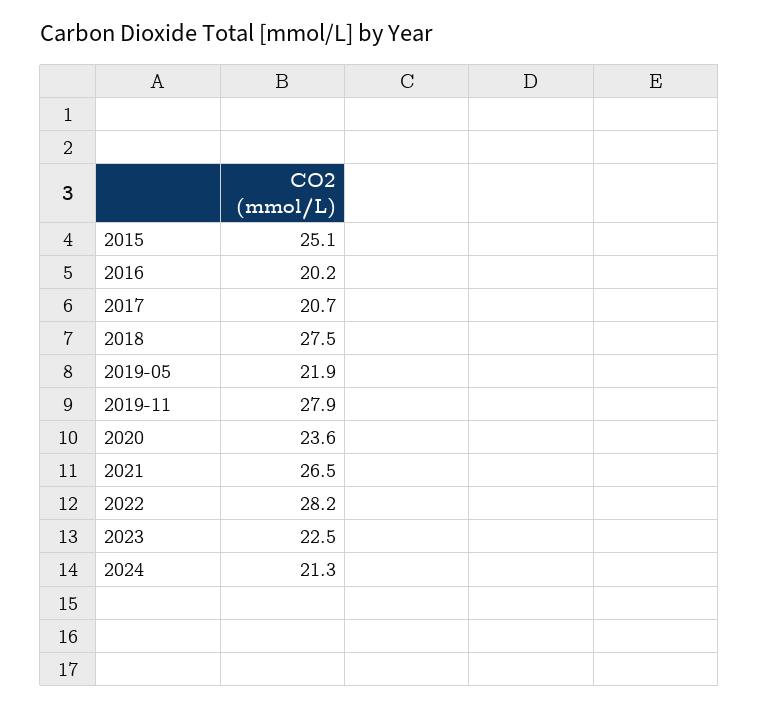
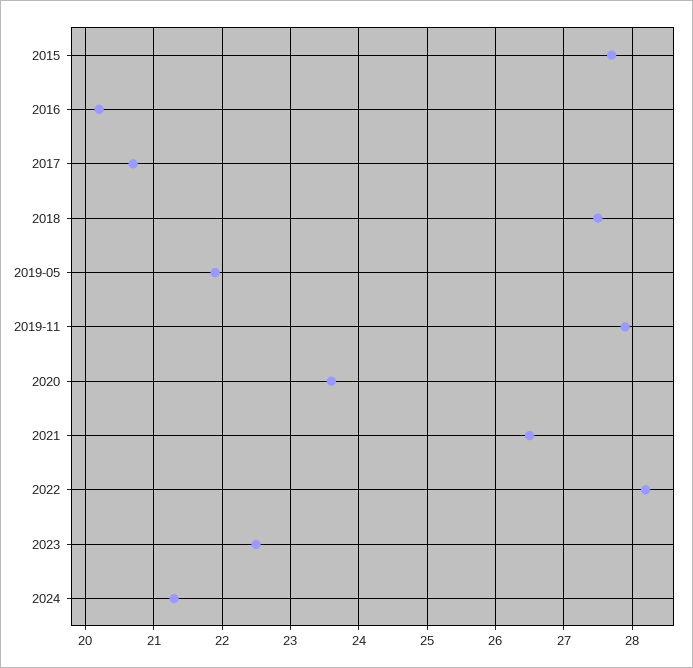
2015: 25.1 -> 27.7

